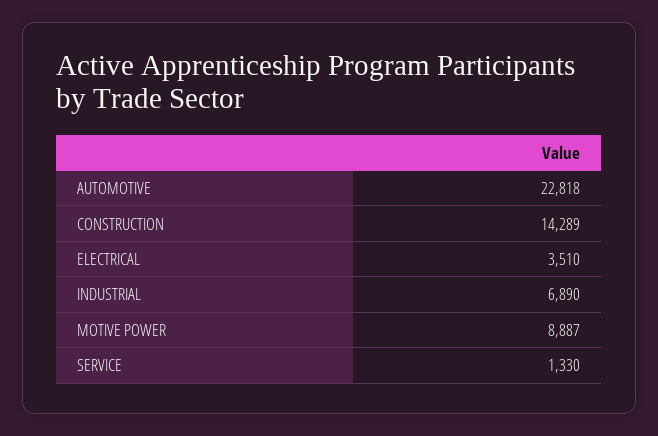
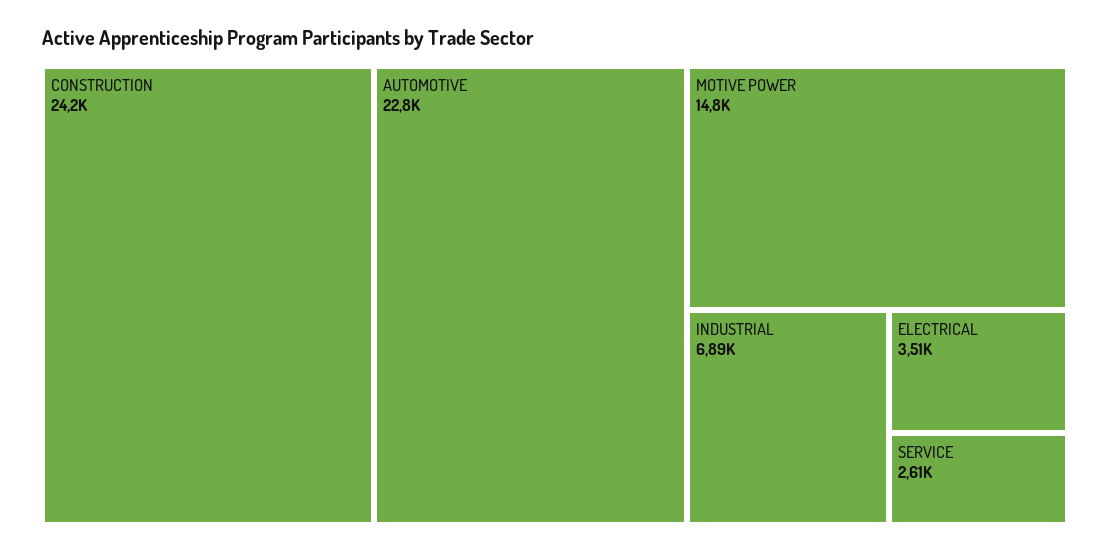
CONSTRUCTION: 14289 -> 24200
MOTIVE POWER: 8887 -> 14800
SERVICE: 1330 -> 2610

